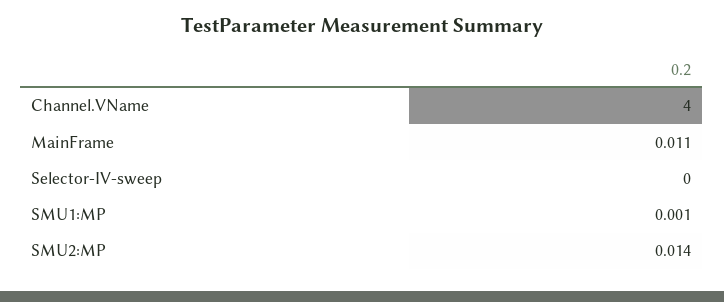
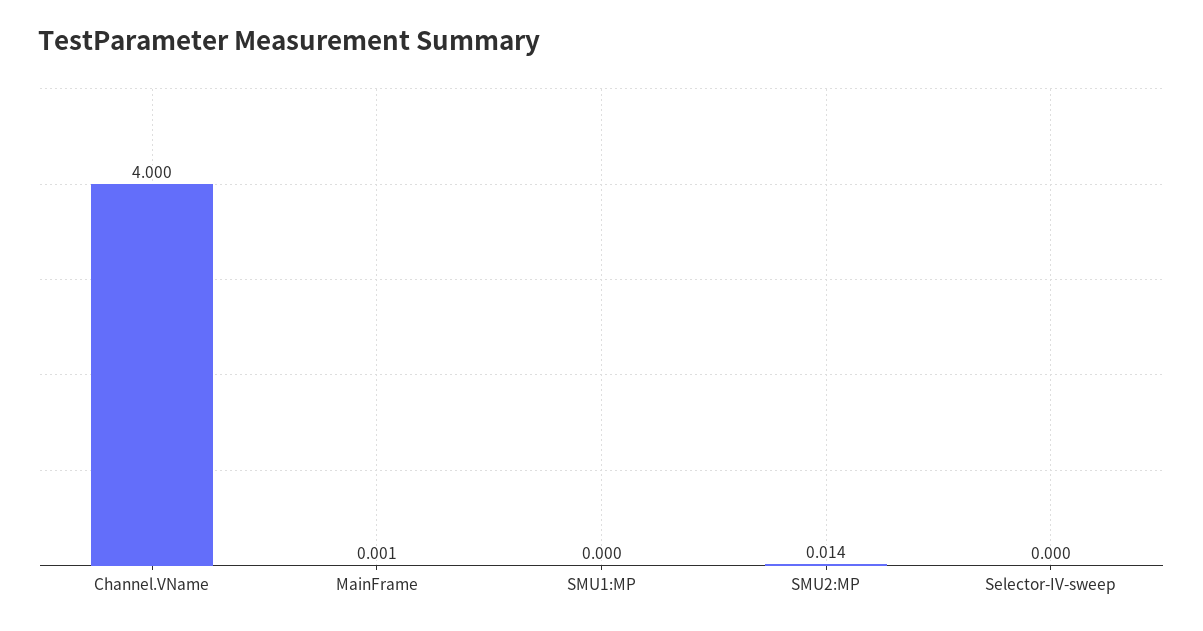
MainFrame: 0.011 -> 0.001
SMU1:MP: 0.001 -> 0

